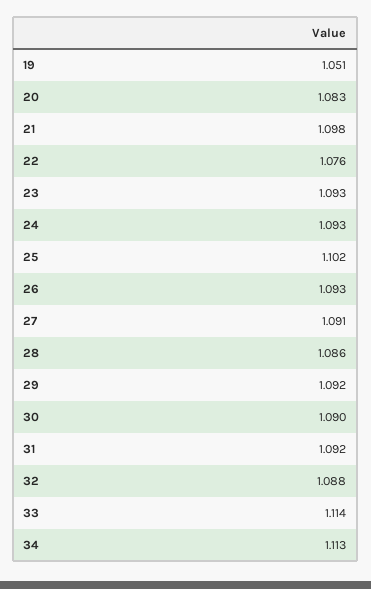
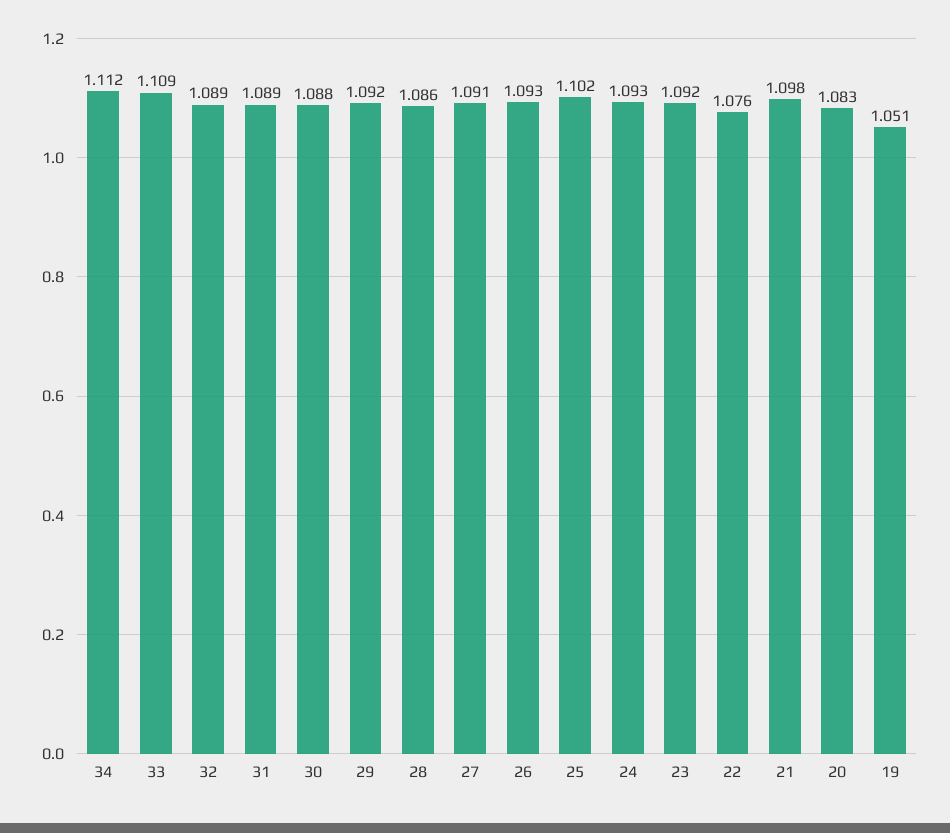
23: 1.093 -> 1.092
30: 1.09 -> 1.088
31: 1.092 -> 1.089
32: 1.088 -> 1.089
33: 1.114 -> 1.109
34: 1.113 -> 1.112

